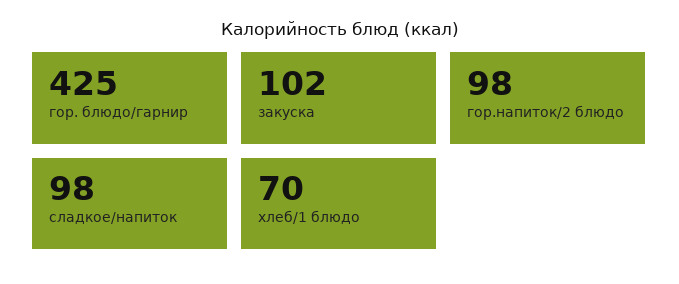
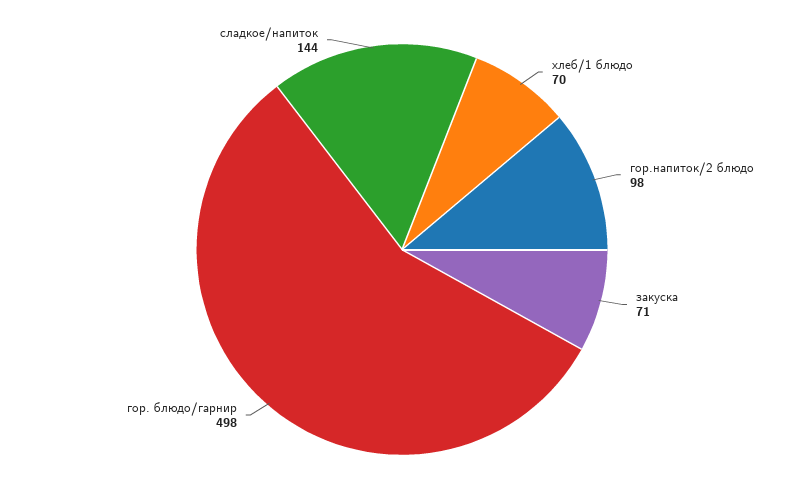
гор. блюдо/гарнир: 425 -> 498
закуска: 102 -> 71
сладкое/напиток: 98 -> 144

